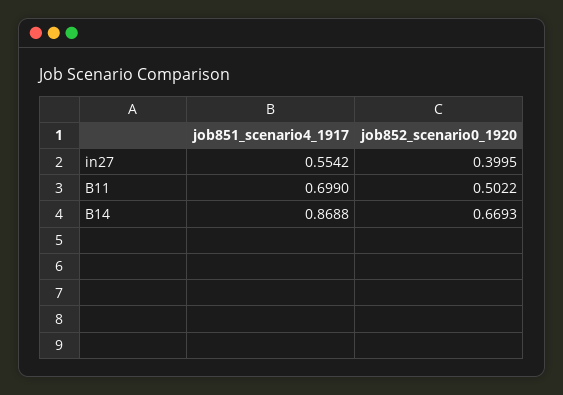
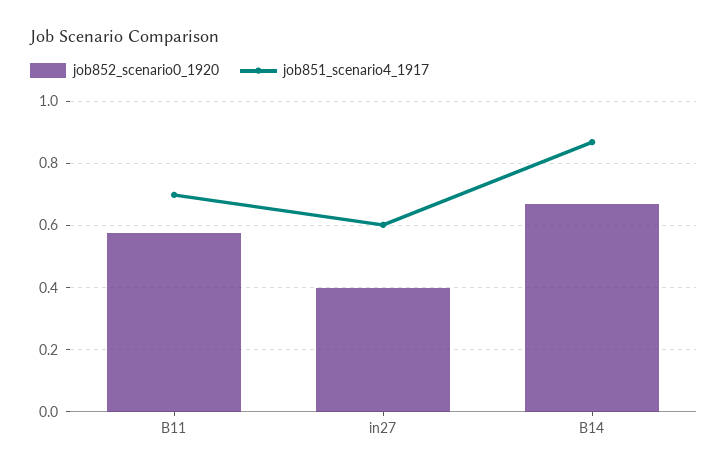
job851_scenario4_1917, in27: 0.5542 -> 0.6
job852_scenario0_1920, B11: 0.5022 -> 0.58

